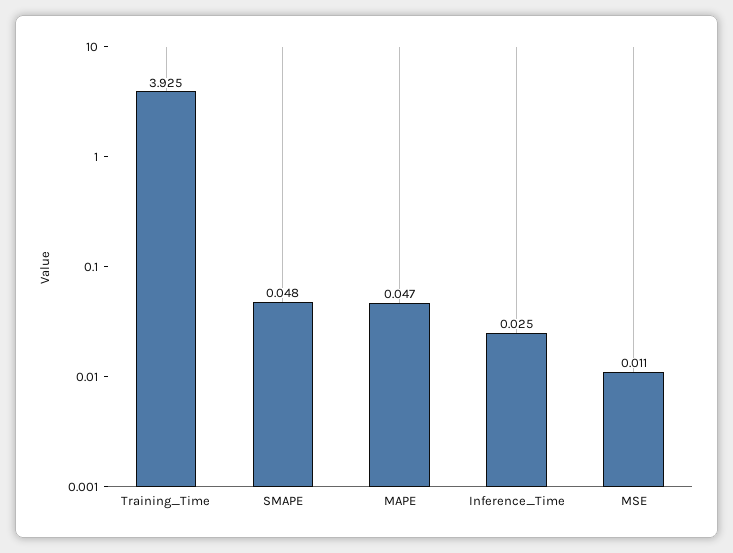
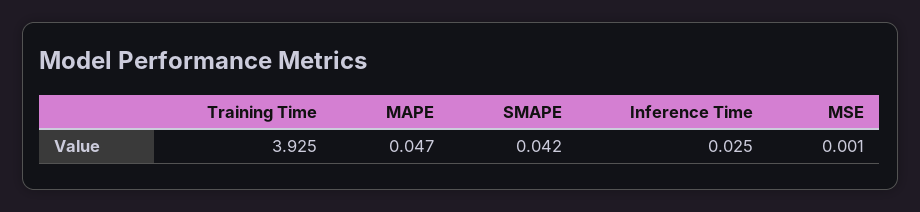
SMAPE: 0.048 -> 0.042
MSE: 0.011 -> 0.001

